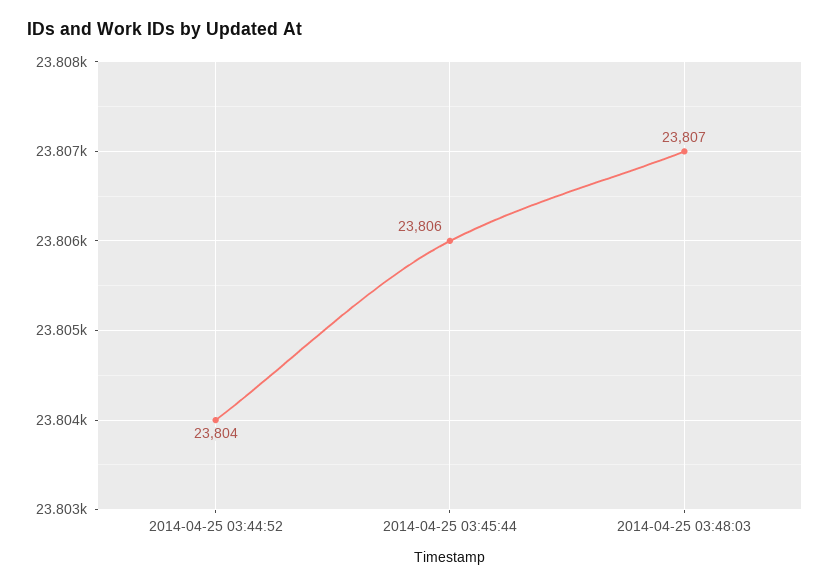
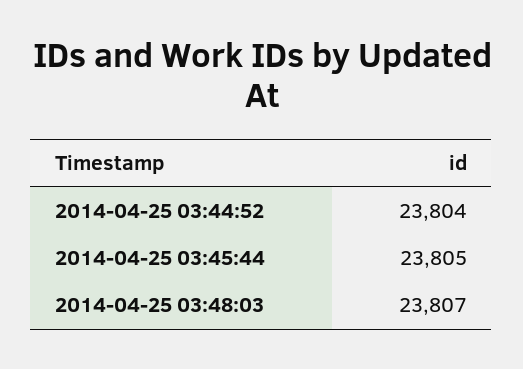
2014-04-25 03:45:44: 23806 -> 23805

